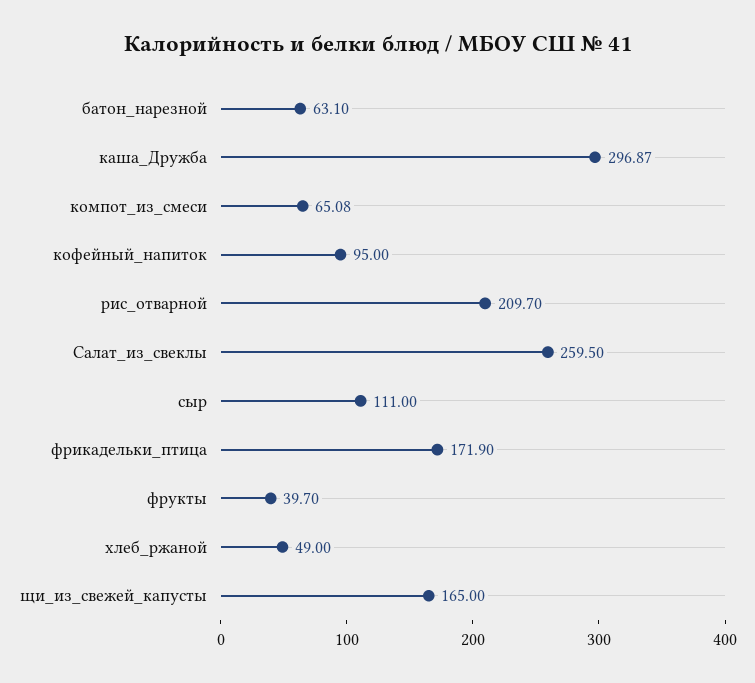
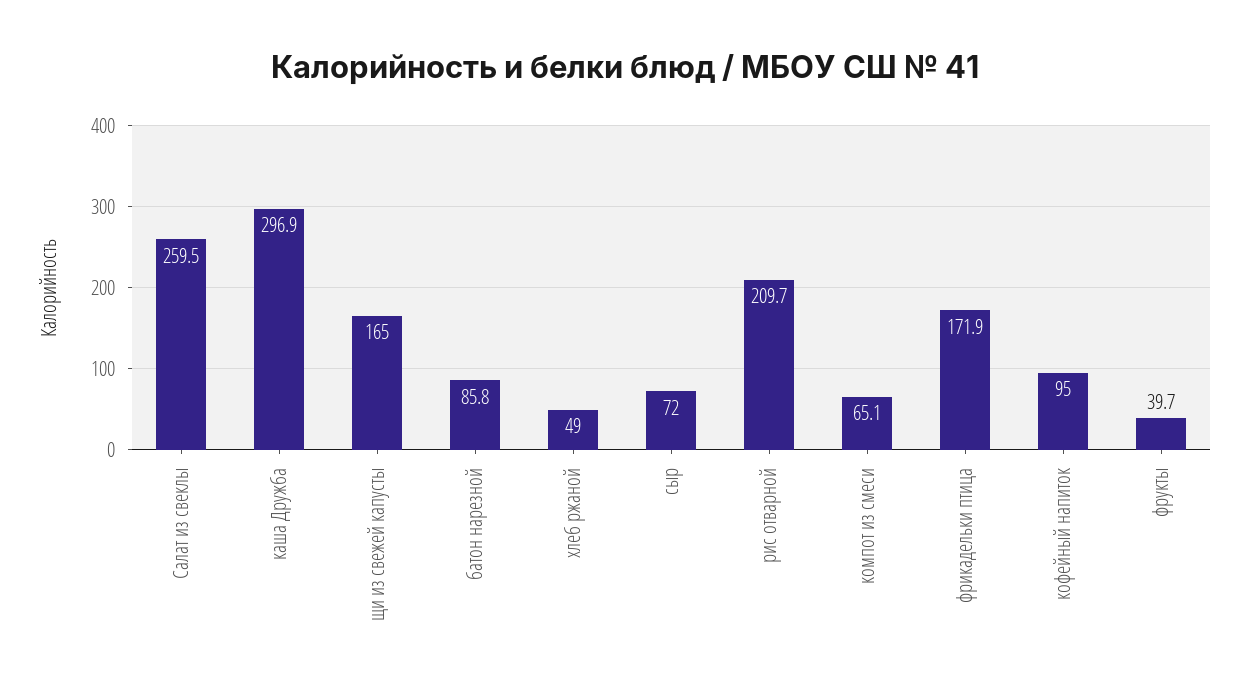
батон_нарезной: 63.1 -> 85.8
сыр: 111 -> 72

